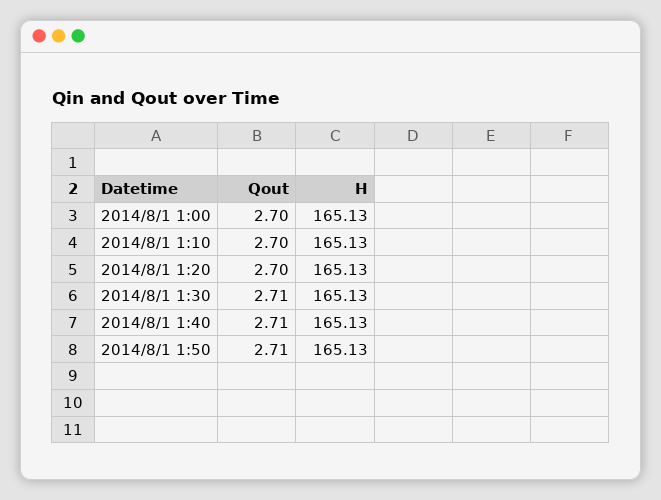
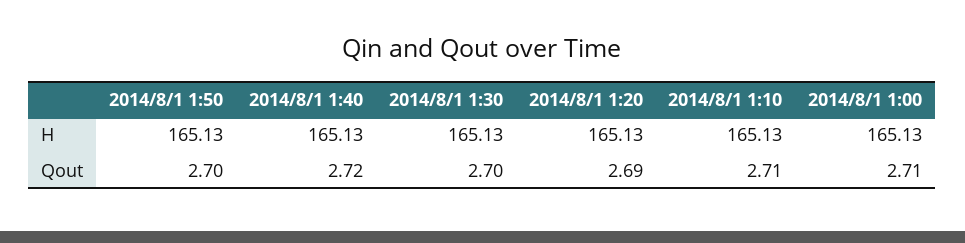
Qout, 2014/8/1 1:00: 2.7 -> 2.71
Qout, 2014/8/1 1:10: 2.7 -> 2.71
Qout, 2014/8/1 1:20: 2.7 -> 2.69
Qout, 2014/8/1 1:30: 2.71 -> 2.7
Qout, 2014/8/1 1:40: 2.71 -> 2.72
Qout, 2014/8/1 1:50: 2.71 -> 2.7

